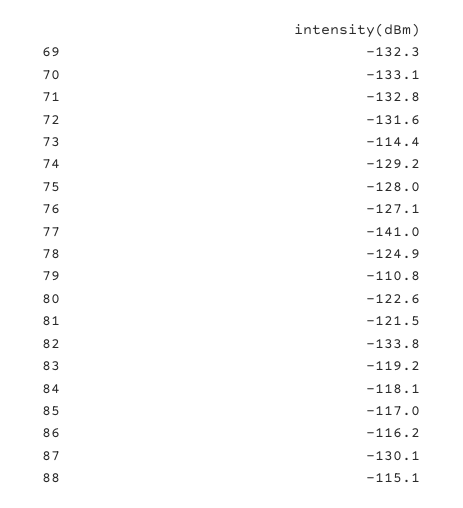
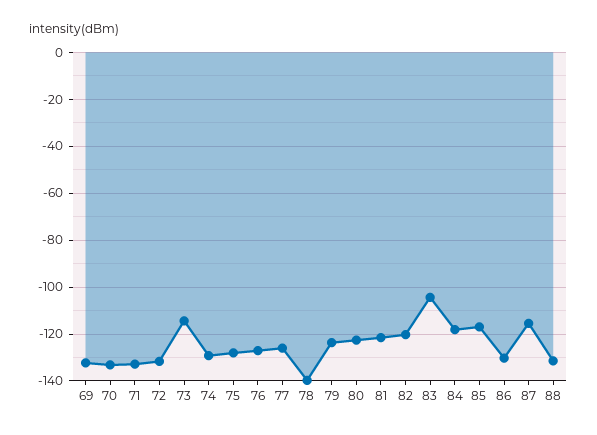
77: -141 -> -125
78: -124.9 -> -140
79: -110.8 -> -125
82: -133.8 -> -120
83: -119.2 -> -105
86: -116.2 -> -130
87: -130.1 -> -115
88: -115.1 -> -130

